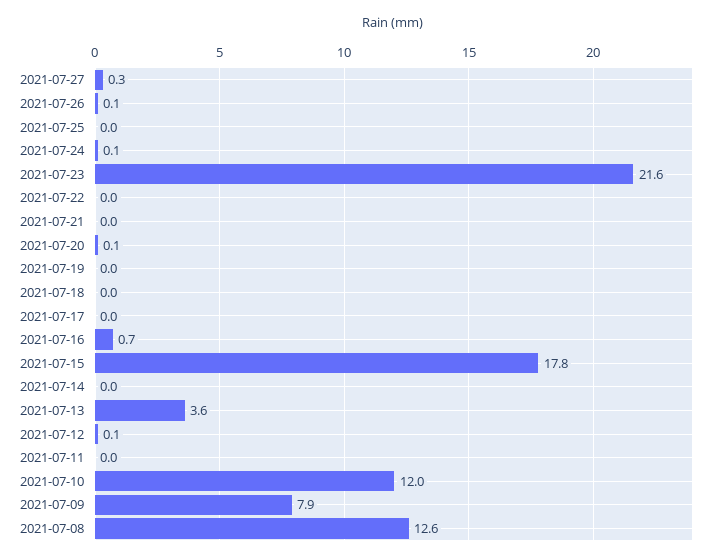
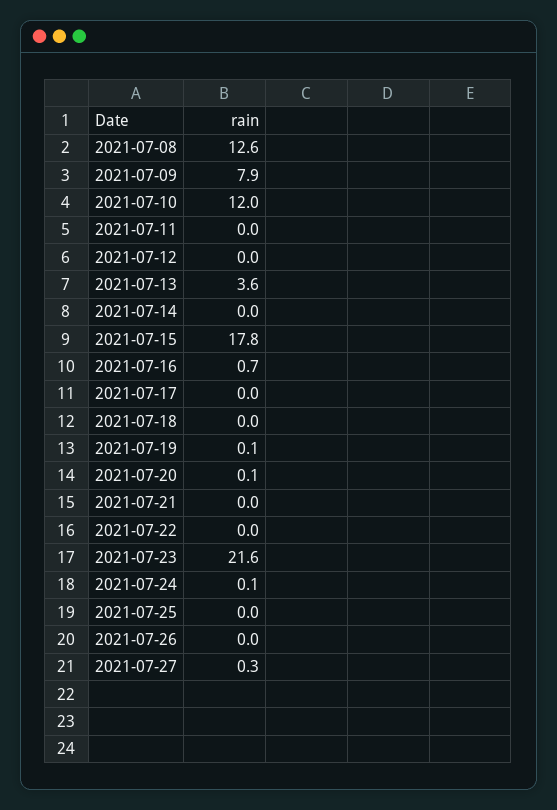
2021-07-26: 0.1 -> 0
2021-07-19: 0 -> 0.1
2021-07-12: 0.1 -> 0

